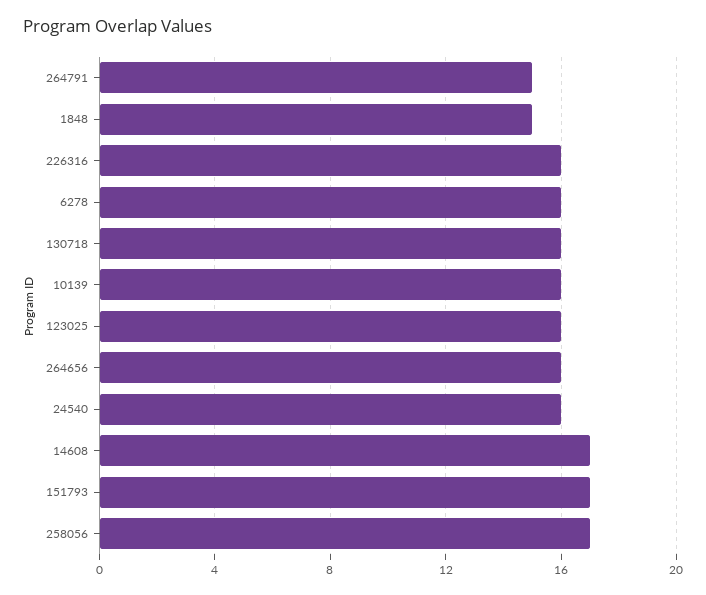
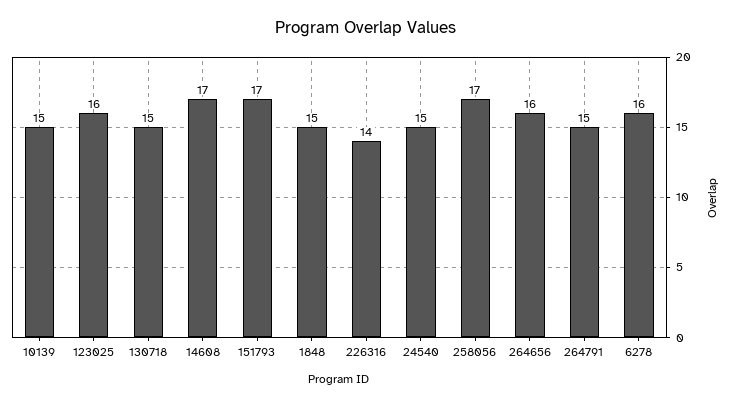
226316: 16 -> 14
130718: 16 -> 15
10139: 16 -> 15
24540: 16 -> 15

